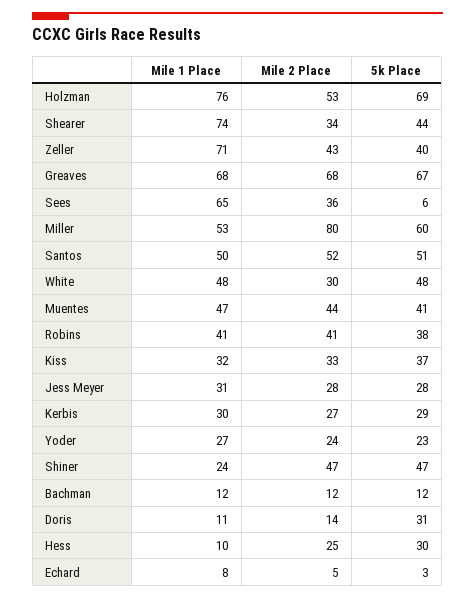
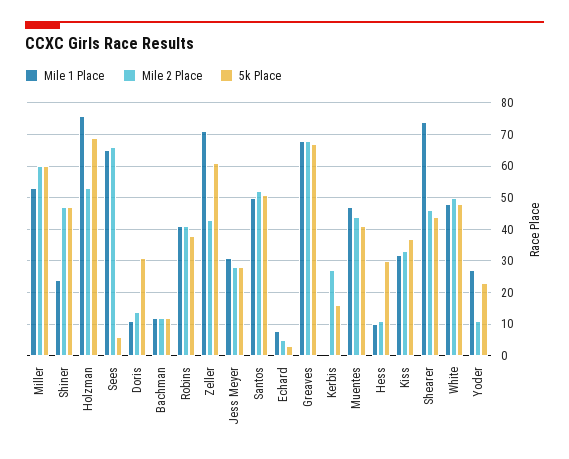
Mile 2 Place, Shearer: 34 -> 45
5k Place, Zeller: 40 -> 60
Mile 2 Place, Sees: 36 -> 65
Mile 2 Place, Miller: 80 -> 60
Mile 2 Place, White: 30 -> 50
Mile 1 Place, Kerbis: 30 -> 0
5k Place, Kerbis: 29 -> 15
Mile 2 Place, Yoder: 24 -> 10
Mile 2 Place, Hess: 25 -> 10

